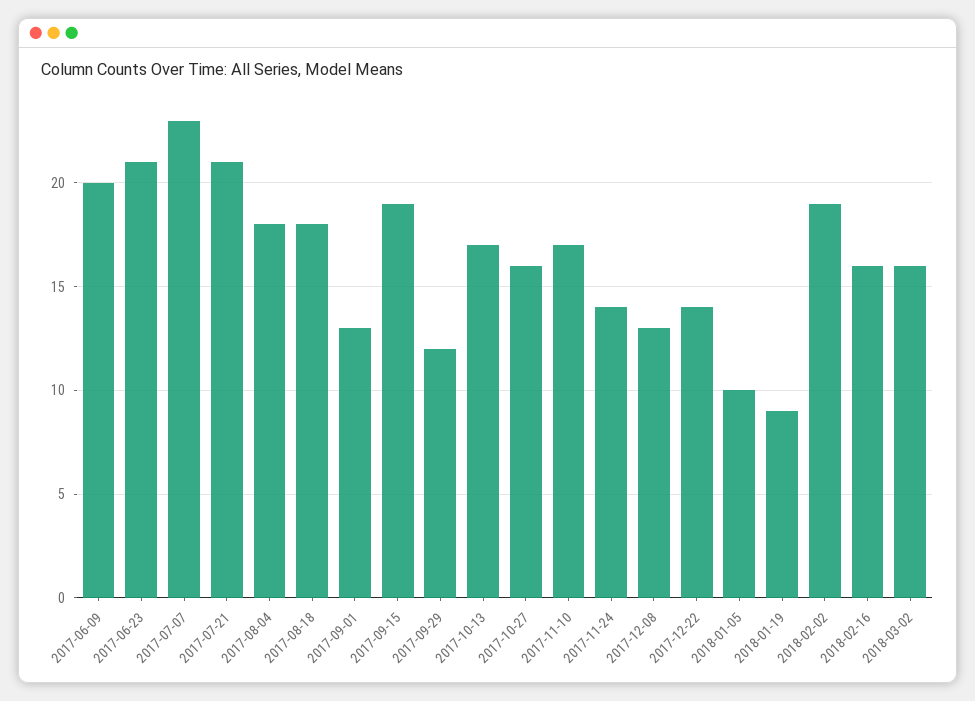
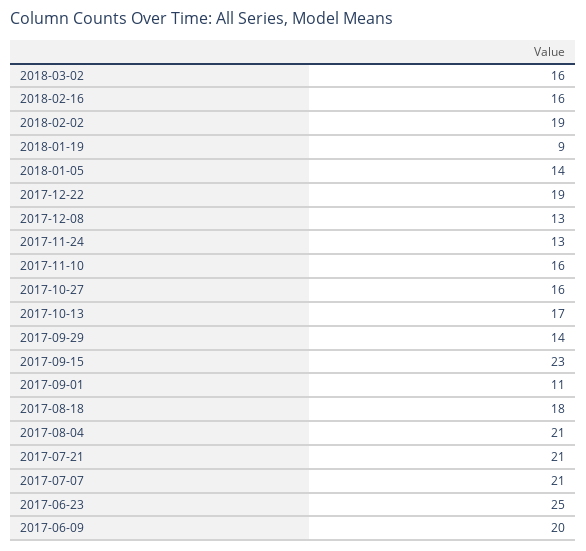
2017-06-23: 21 -> 25
2017-07-07: 23 -> 21
2017-08-04: 18 -> 21
2017-09-01: 13 -> 11
2017-09-15: 19 -> 23
2017-09-29: 12 -> 14
2017-11-10: 17 -> 16
2017-11-24: 14 -> 13
2017-12-22: 14 -> 19
2018-01-05: 10 -> 14

